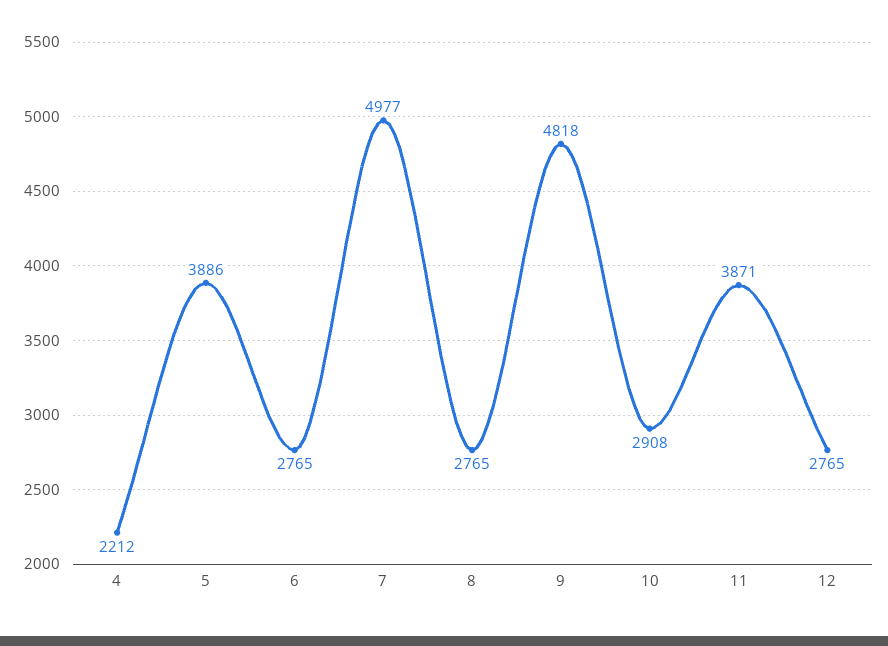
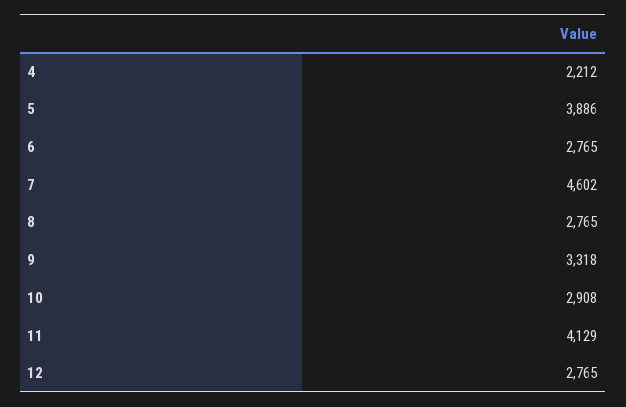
7: 4977 -> 4602
9: 4818 -> 3318
11: 3871 -> 4129

